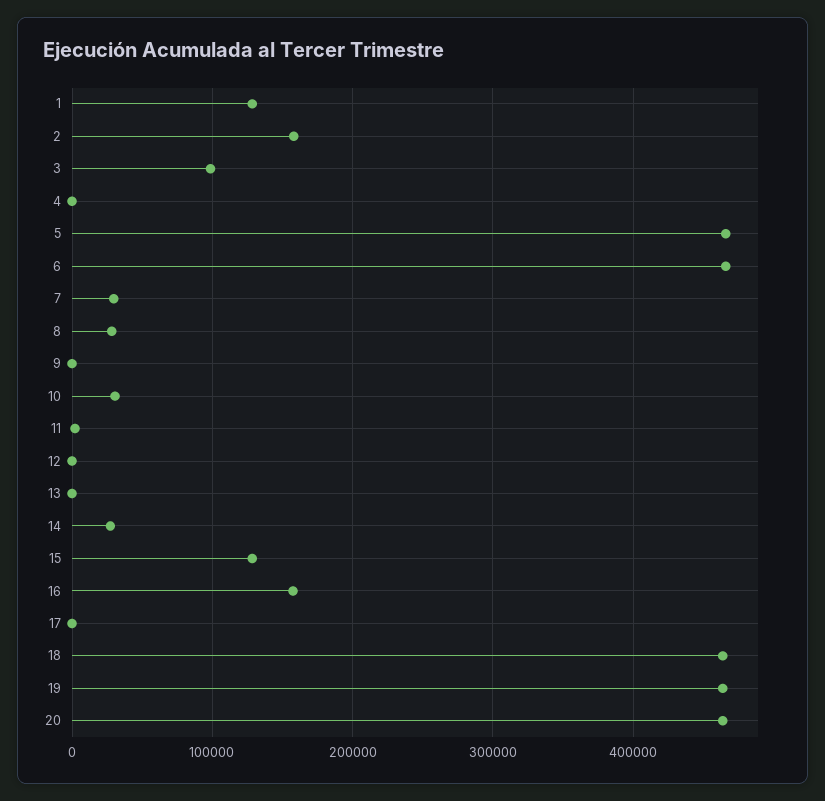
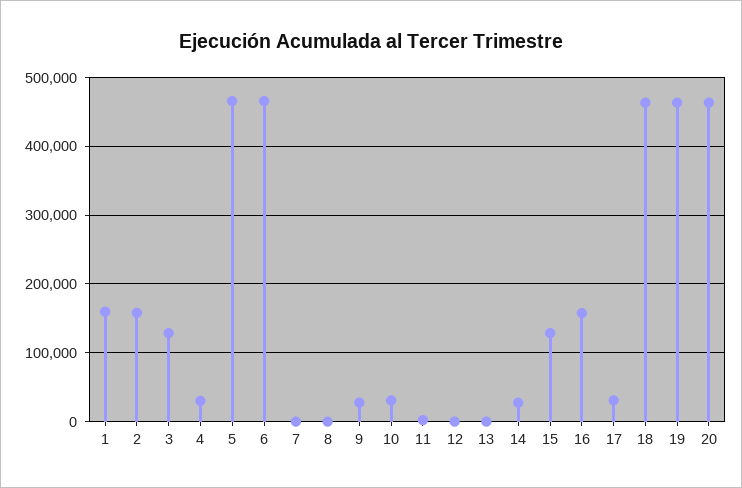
1: 130000 -> 160000
3: 100000 -> 130000
4: 0 -> 30000
7: 30000 -> 0
8: 30000 -> 0
9: 0 -> 30000
17: 0 -> 30000

